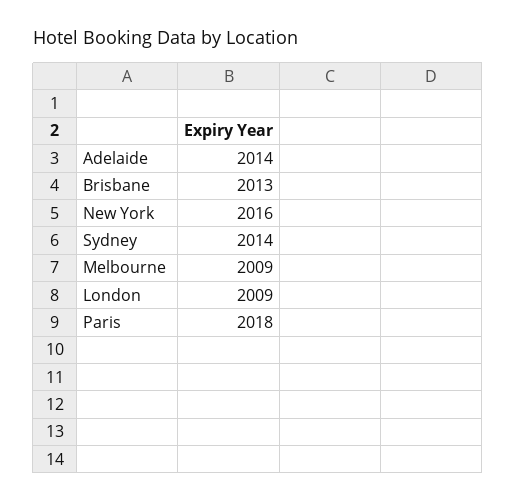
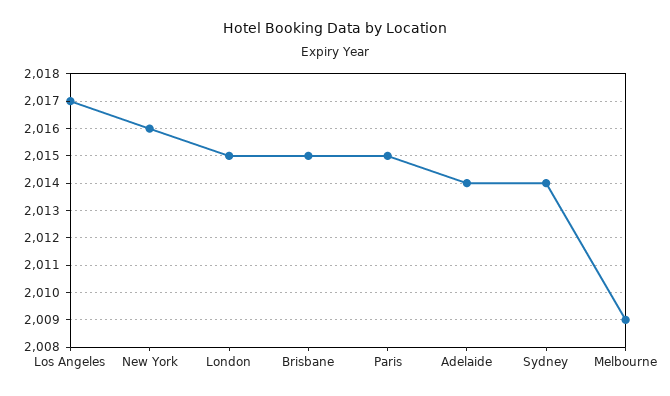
Brisbane: 2013 -> 2015
London: 2009 -> 2015
Paris: 2018 -> 2015
Los Angeles: none -> 2017

